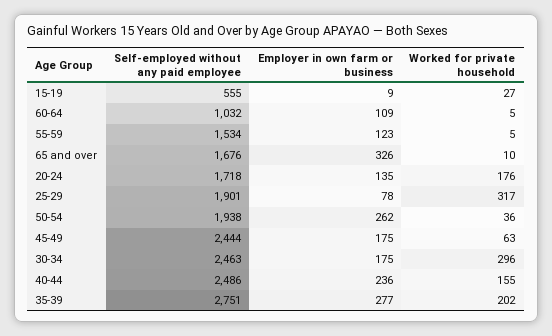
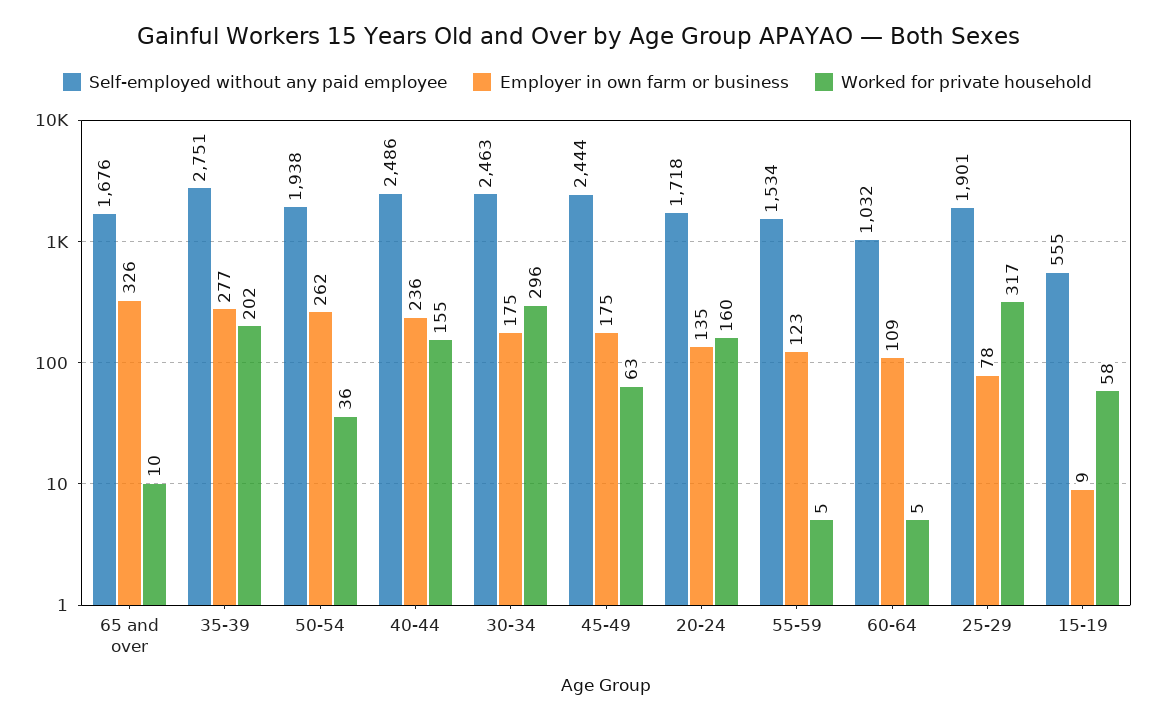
Worked for private household, 15-19: 27 -> 58
Worked for private household, 20-24: 176 -> 160

